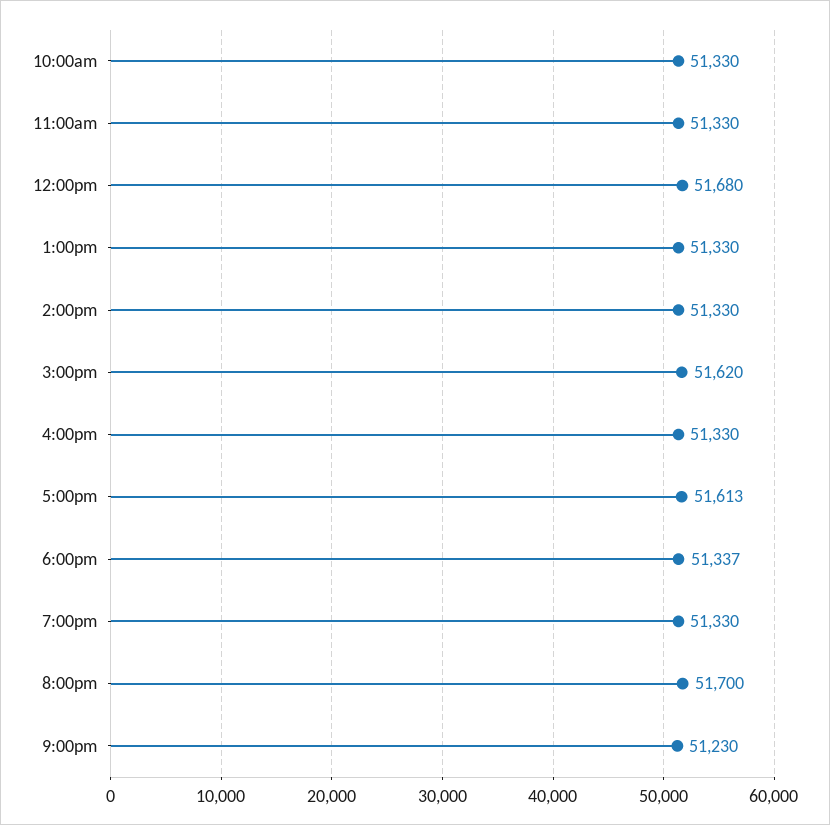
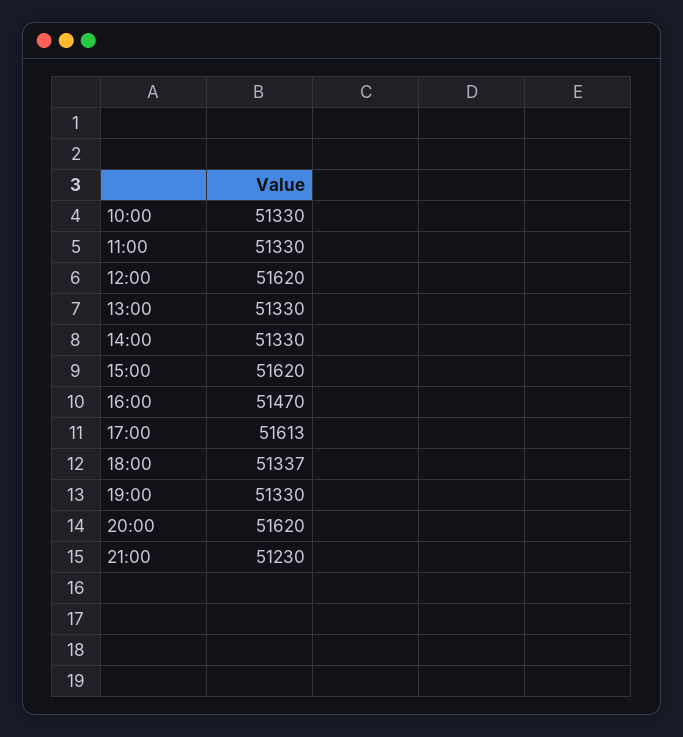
12:00pm: 51680 -> 51620
4:00pm: 51330 -> 51470
8:00pm: 51700 -> 51620

